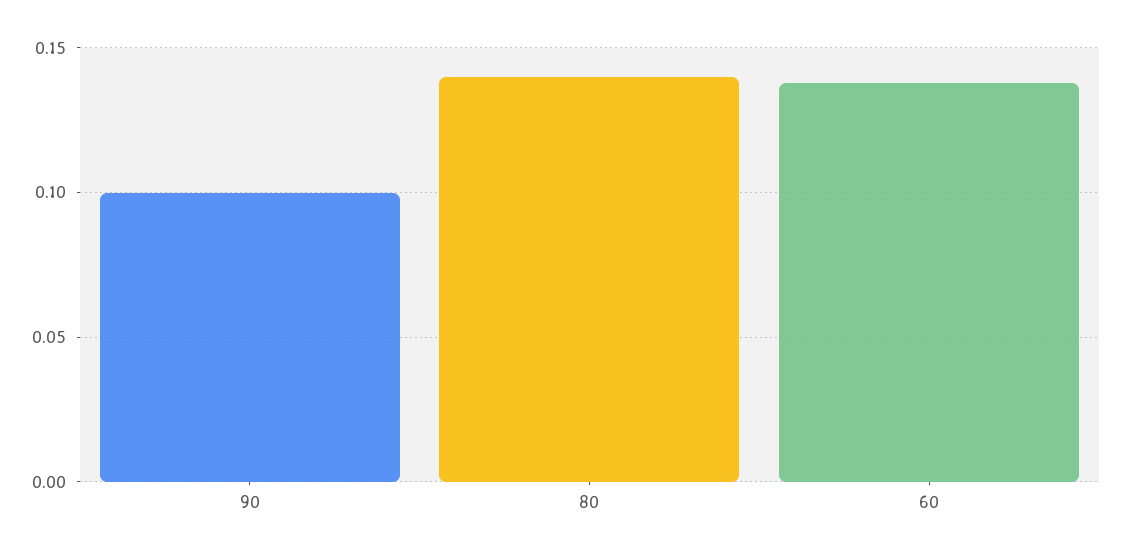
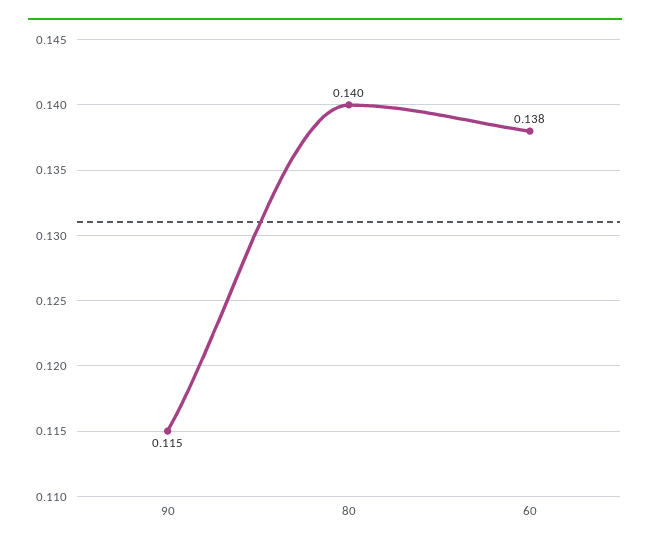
90: 0.1 -> 0.115

